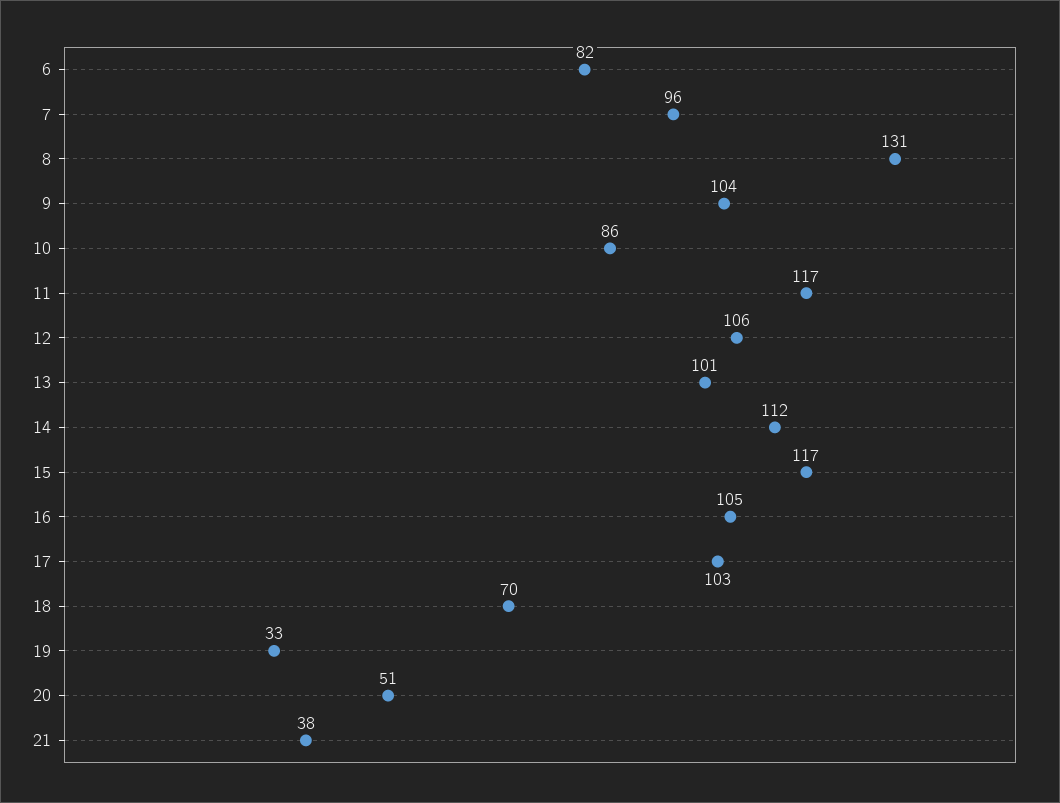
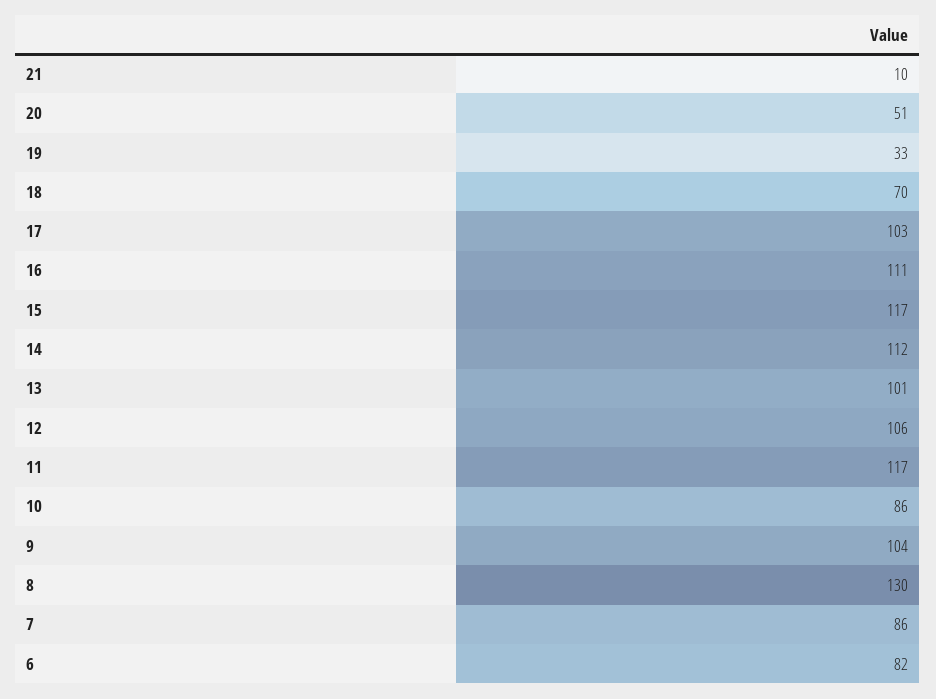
7: 96 -> 86
8: 131 -> 130
16: 105 -> 111
21: 38 -> 10

